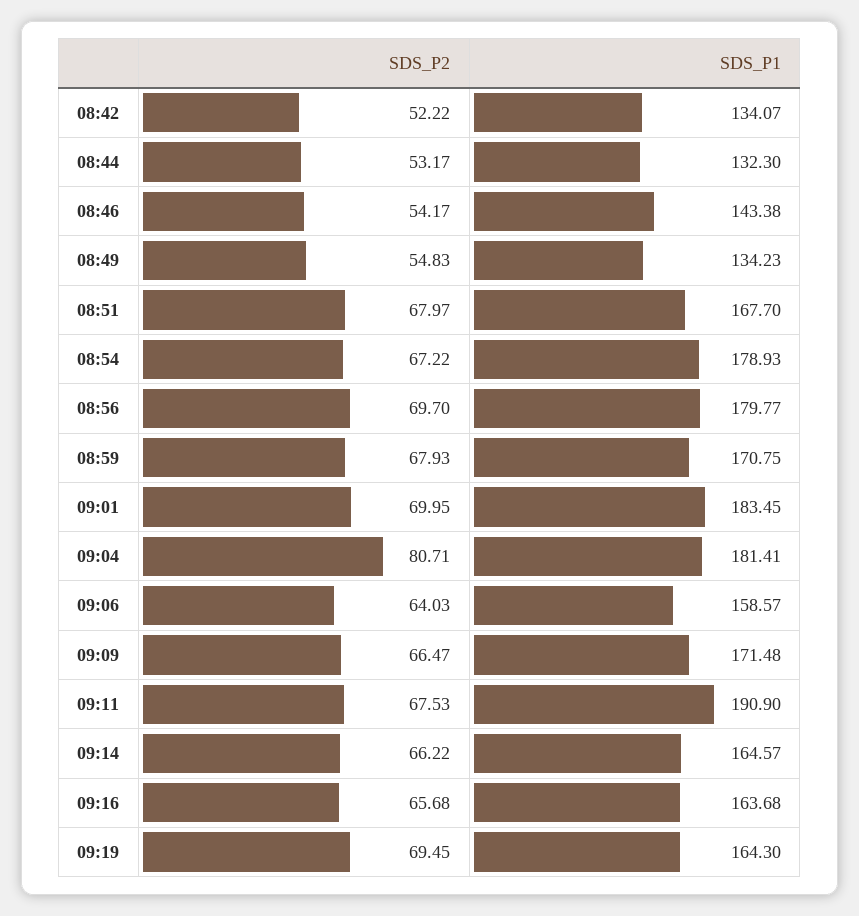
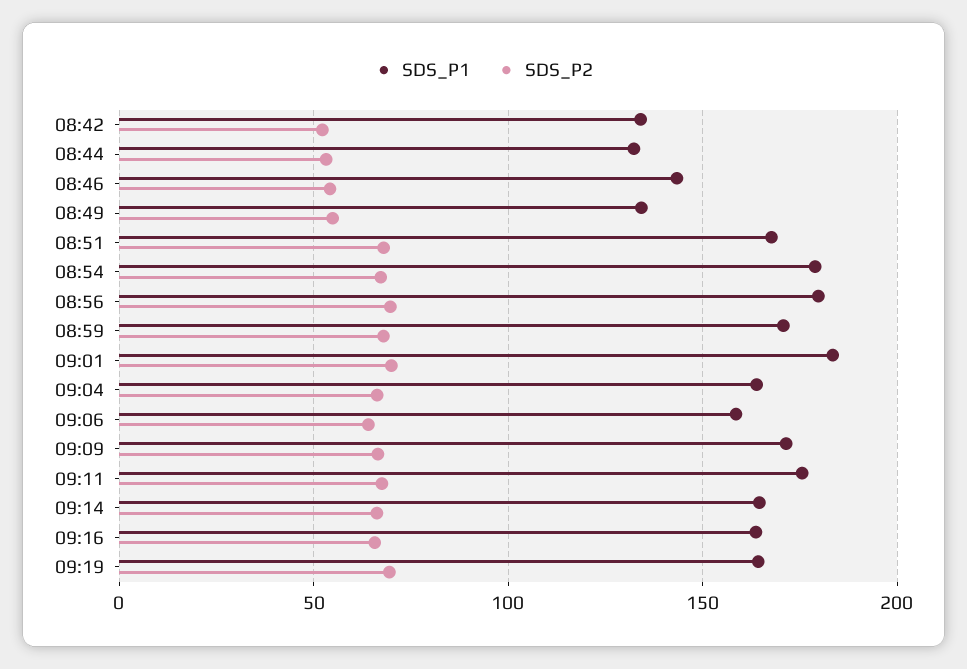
SDS_P2, 09:04: 80.71 -> 65
SDS_P1, 09:04: 181.41 -> 165
SDS_P1, 09:11: 190.9 -> 175

